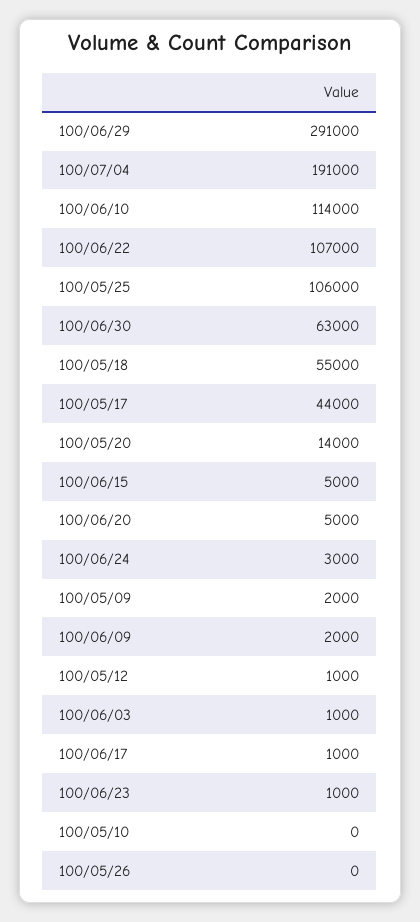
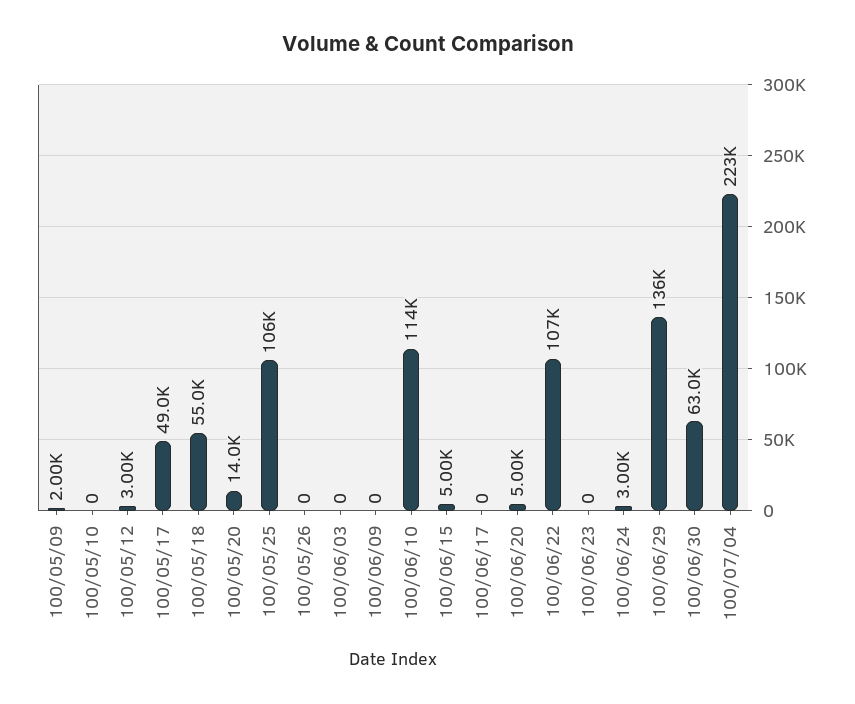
100/06/29: 291000 -> 136000
100/07/04: 191000 -> 223000
100/05/17: 44000 -> 49000
100/06/09: 2000 -> 0
100/05/12: 1000 -> 3000
100/06/03: 1000 -> 0
100/06/17: 1000 -> 0
100/06/23: 1000 -> 0

